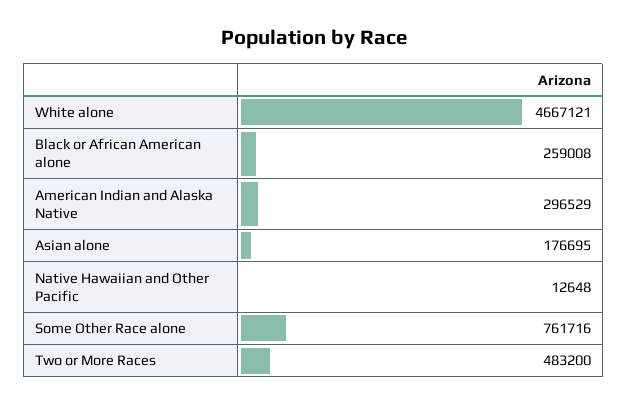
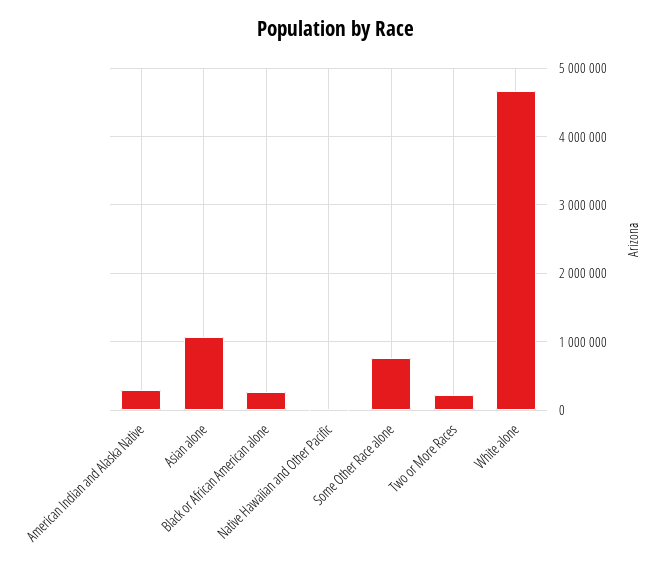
Asian alone: 176695 -> 1100000
Two or More Races: 483200 -> 200000

